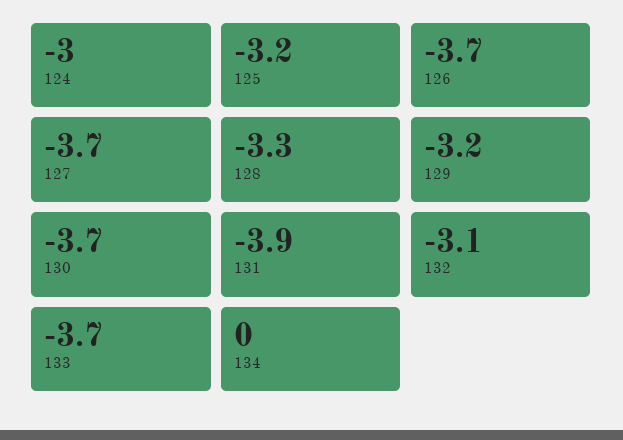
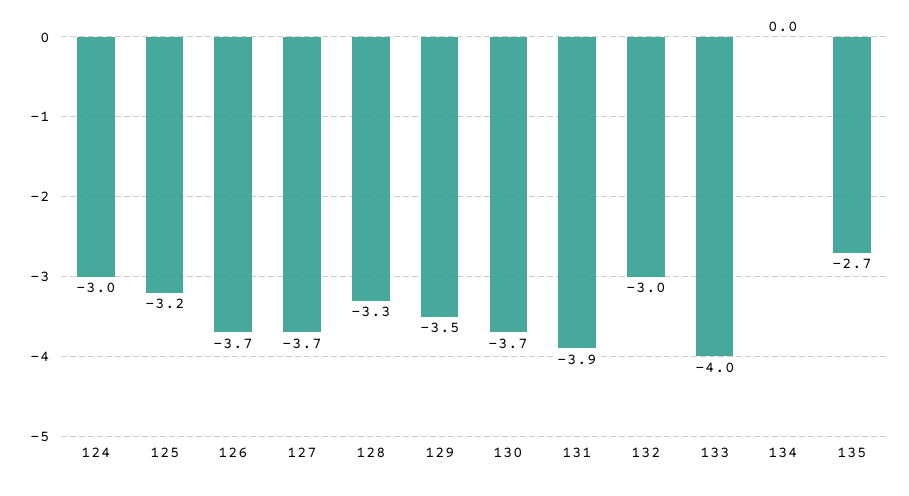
129: -3.2 -> -3.5
132: -3.1 -> -3
133: -3.7 -> -4
135: none -> -2.7

